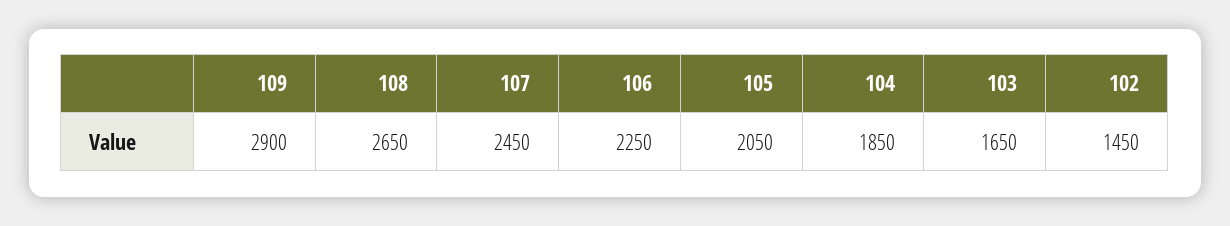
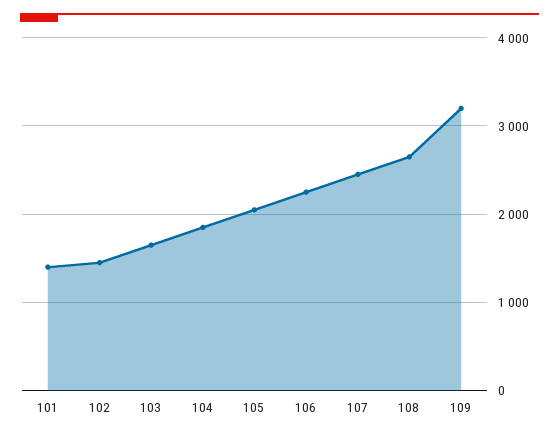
109: 2900 -> 3200
101: none -> 1400

